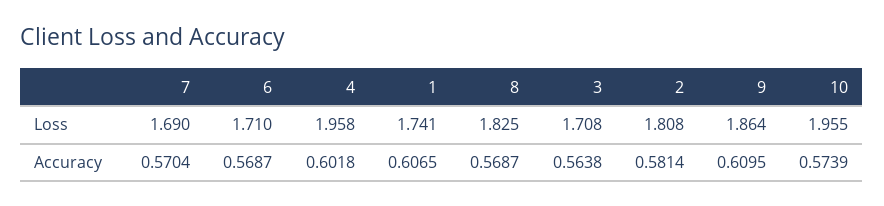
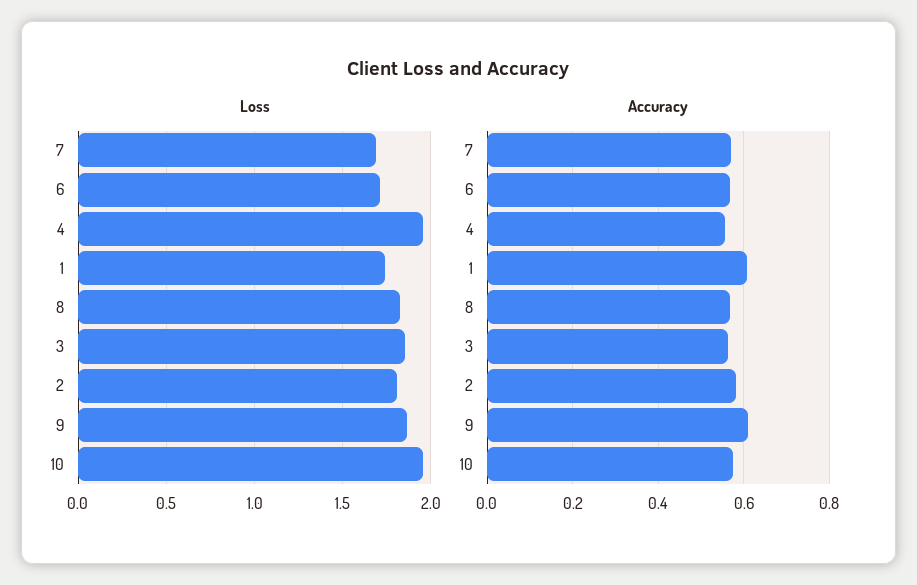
Loss, 3: 1.708 -> 1.85
Accuracy, 4: 0.6018 -> 0.56

